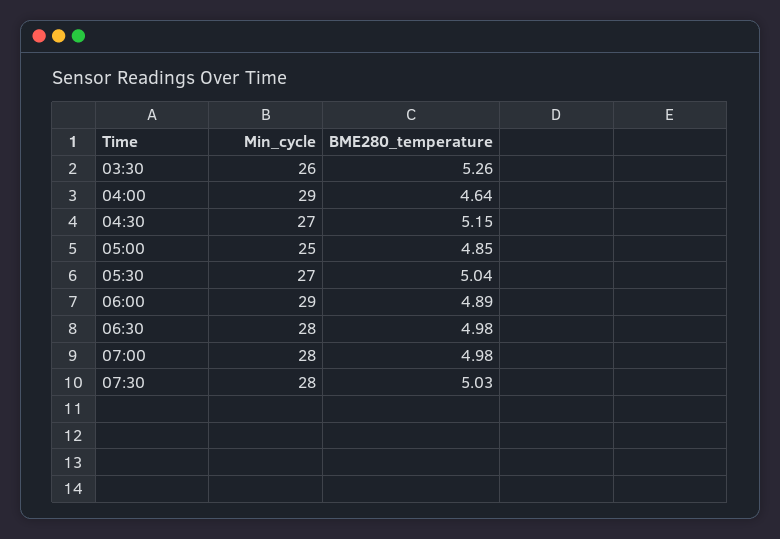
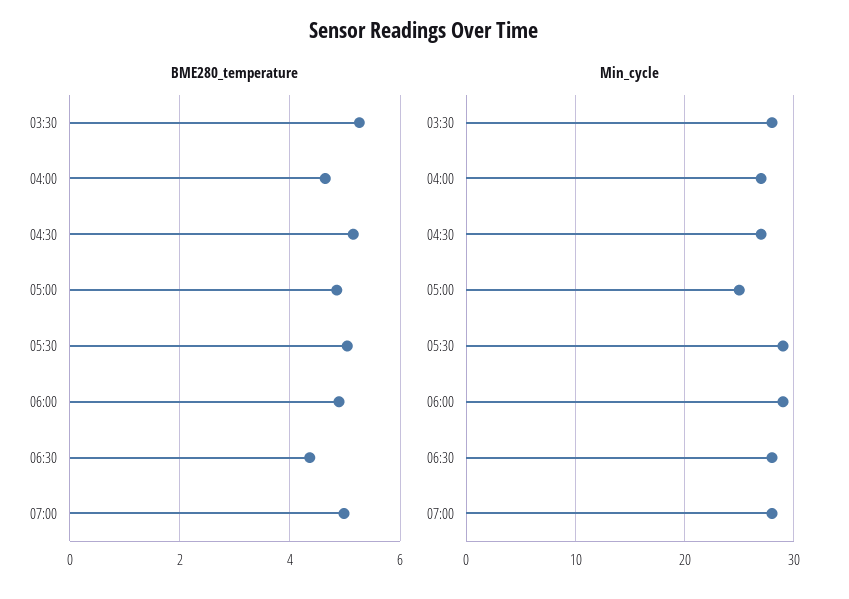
Min_cycle, 03:30: 26 -> 28
Min_cycle, 04:00: 29 -> 27
Min_cycle, 05:30: 27 -> 29
BME280_temperature, 06:30: 4.98 -> 4.4
Min_cycle, 07:30: 28 -> none
BME280_temperature, 07:30: 5.03 -> none

